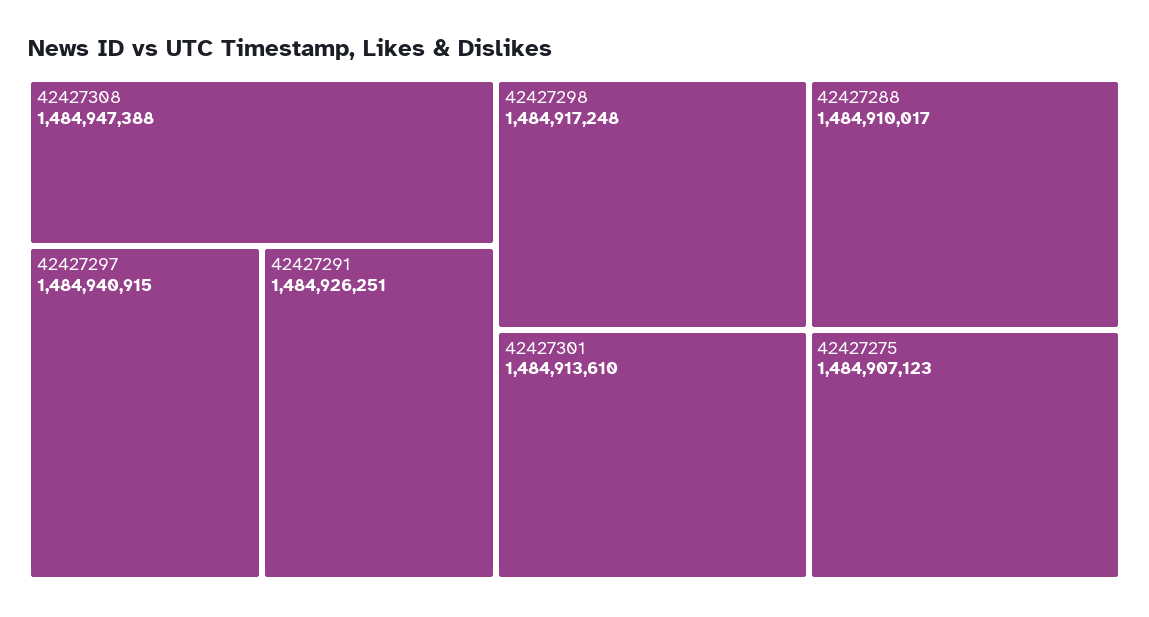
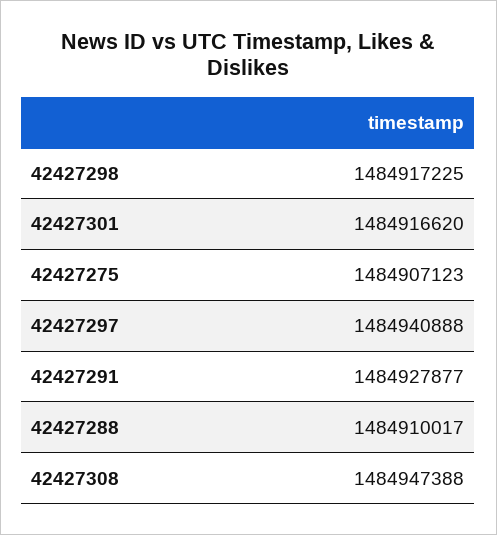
42427297: 1484940915 -> 1484940888
42427291: 1484926251 -> 1484927877
42427298: 1484917248 -> 1484917225
42427301: 1484913610 -> 1484916620

